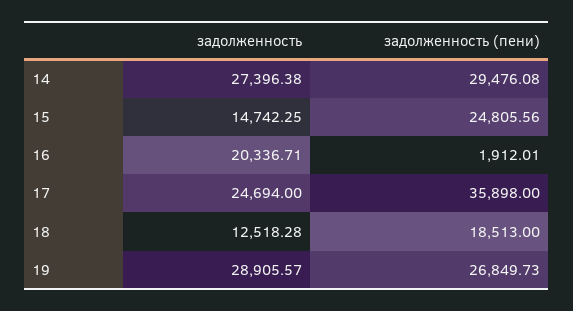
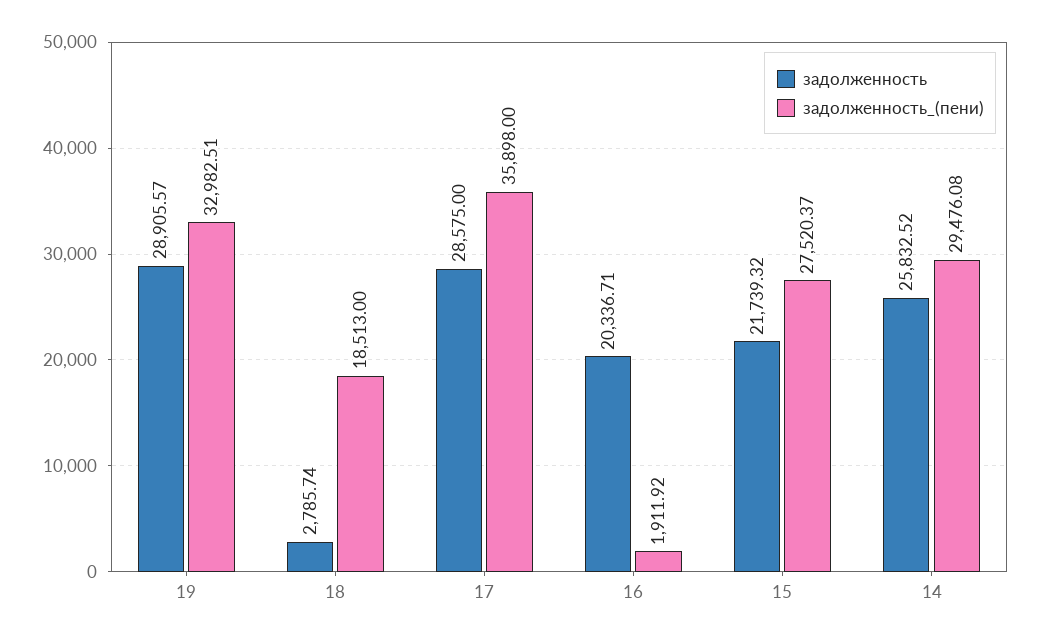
задолженность, 14: 27396.38 -> 25832.52
задолженность, 15: 14742.25 -> 21739.32
задолженность (пени), 15: 24805.56 -> 27520.37
задолженность (пени), 16: 1912.01 -> 1911.92
задолженность, 17: 24694 -> 28575
задолженность, 18: 12518.28 -> 2785.74
задолженность (пени), 19: 26849.73 -> 32982.51

